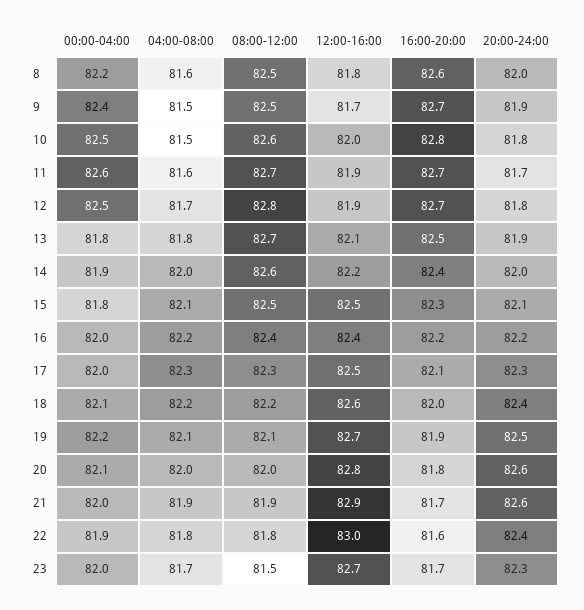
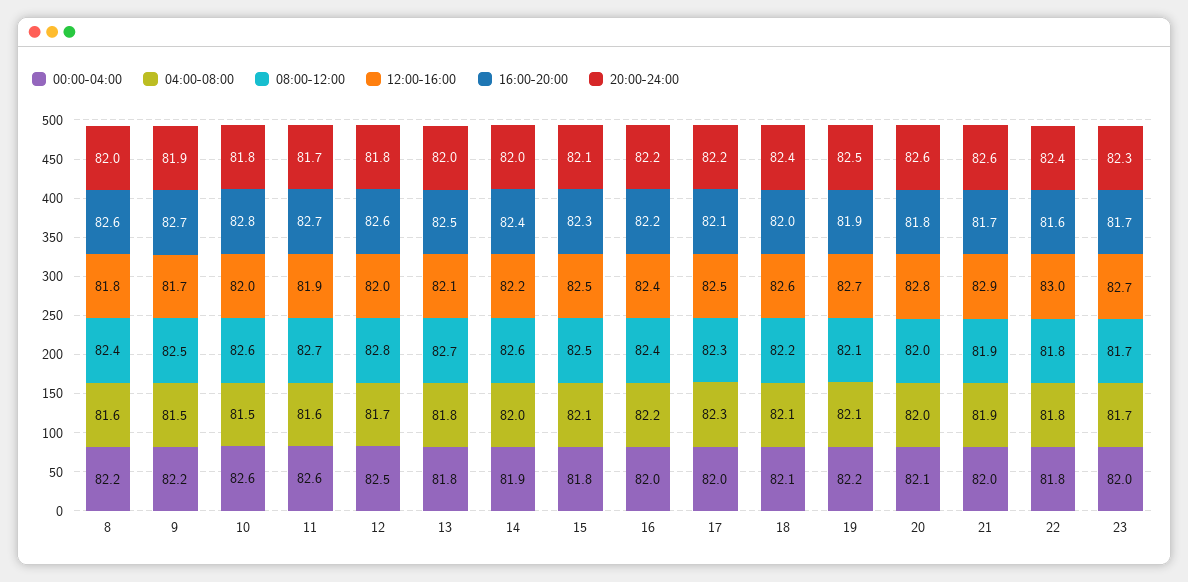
08:00-12:00, 8: 82.5 -> 82.4
00:00-04:00, 9: 82.4 -> 82.2
00:00-04:00, 10: 82.5 -> 82.6
12:00-16:00, 12: 81.9 -> 82
16:00-20:00, 12: 82.7 -> 82.6
20:00-24:00, 13: 81.9 -> 82
20:00-24:00, 17: 82.3 -> 82.2
04:00-08:00, 18: 82.2 -> 82.1
00:00-04:00, 22: 81.9 -> 81.8
08:00-12:00, 23: 81.5 -> 81.7

